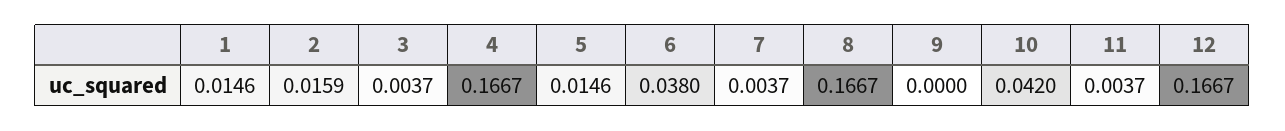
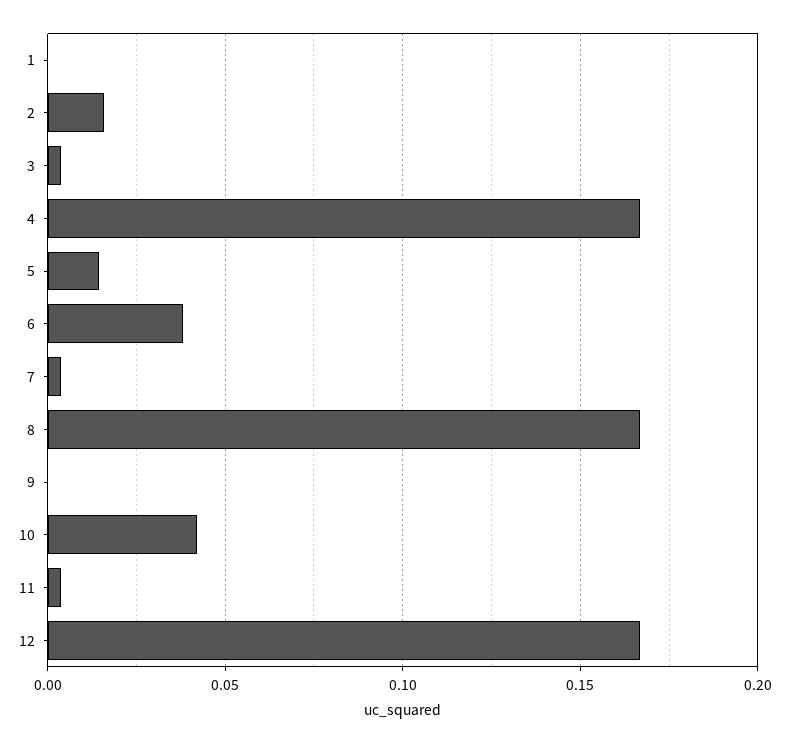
1: 0.0146 -> 0

